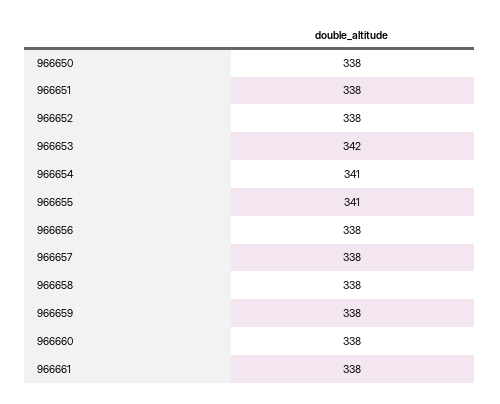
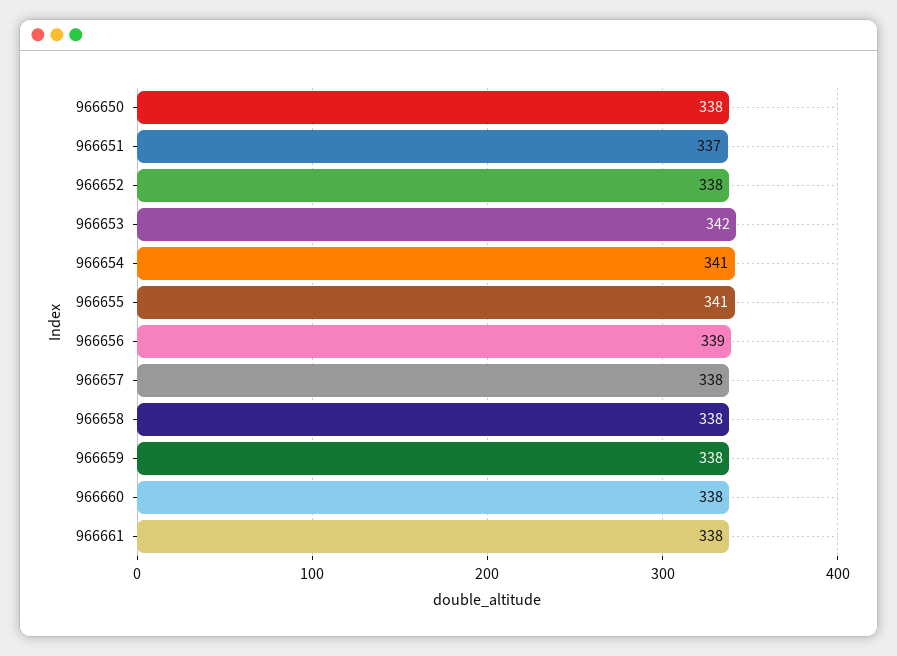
966651: 338 -> 337
966656: 338 -> 339

